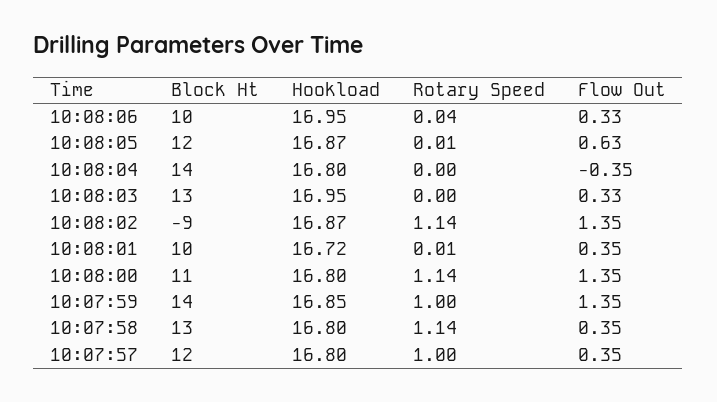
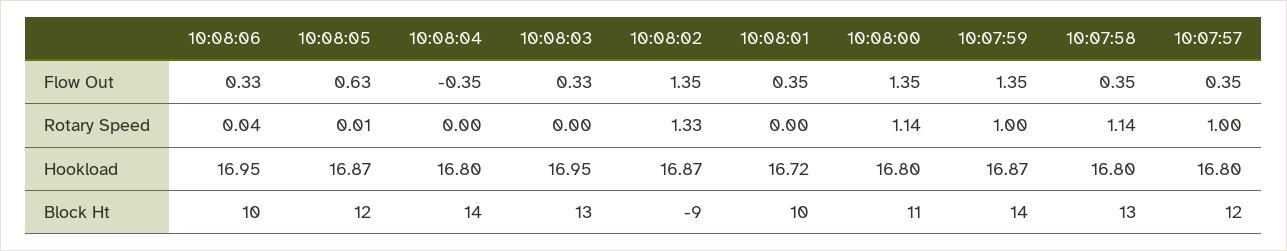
Rotary Speed, 10:08:02: 1.14 -> 1.33
Rotary Speed, 10:08:01: 0.01 -> 0
Hookload, 10:07:59: 16.85 -> 16.87

